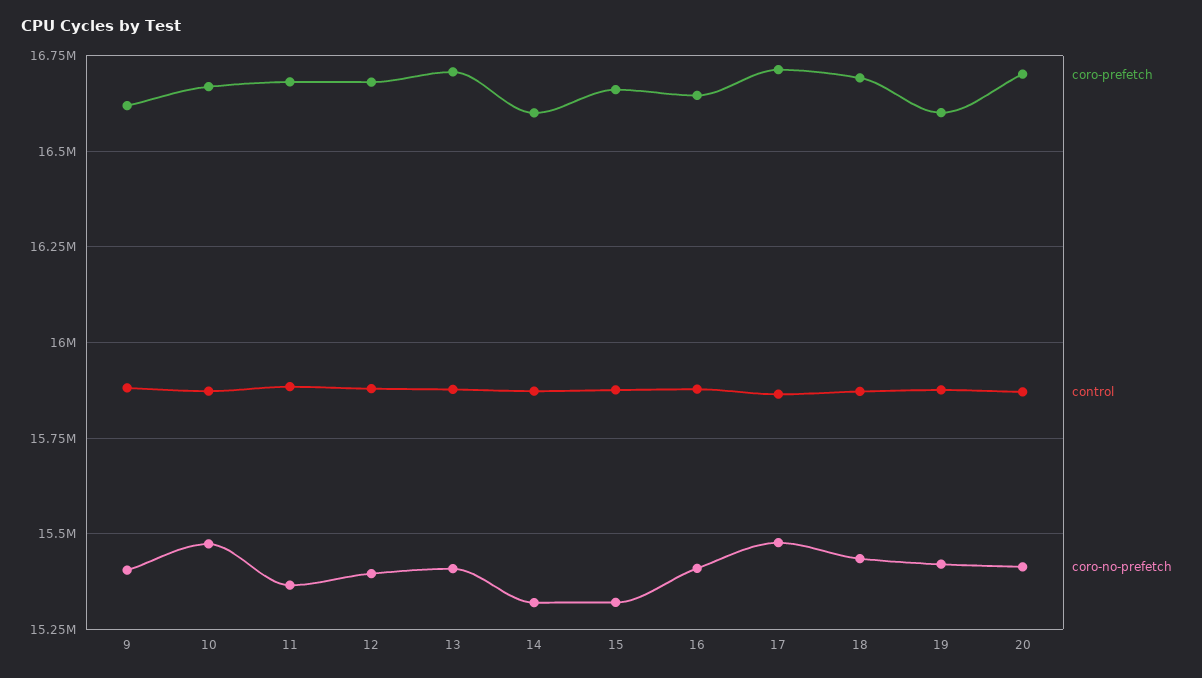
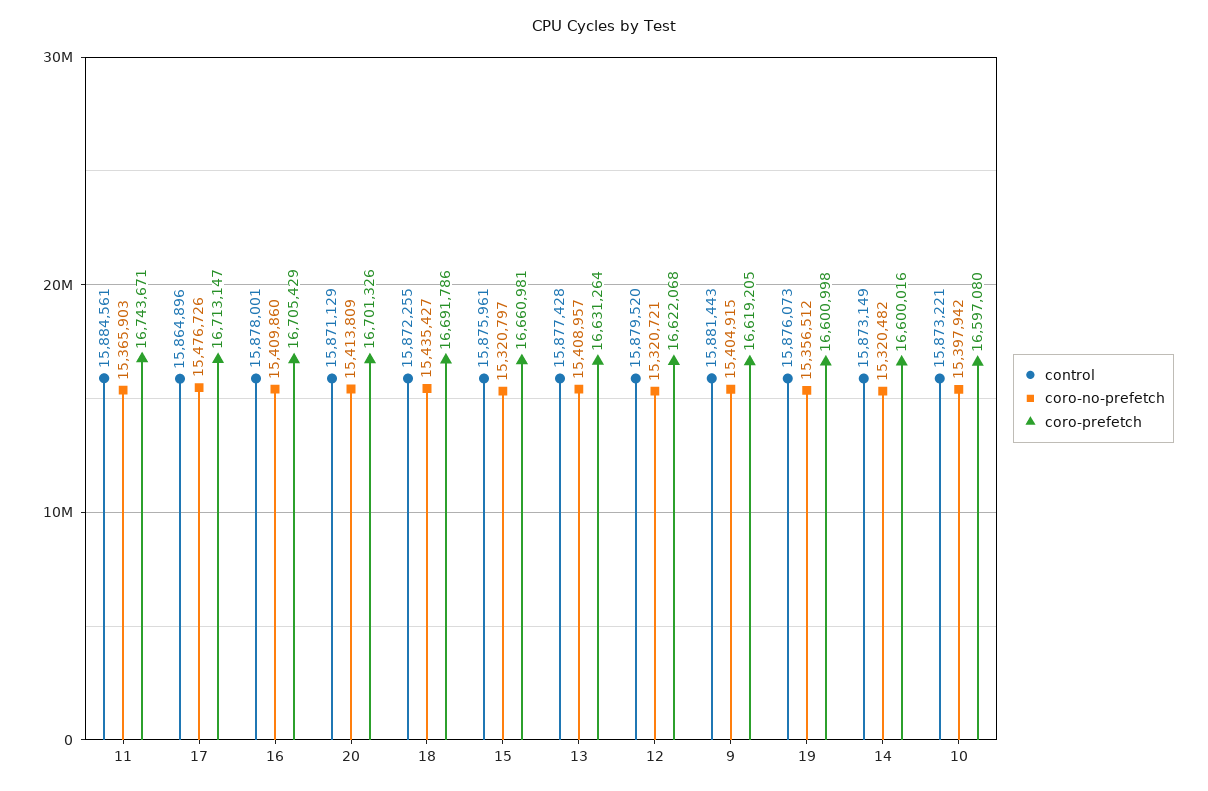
coro-prefetch, 10: 16675000 -> 16597080
coro-no-prefetch, 10: 15475000 -> 15397942
coro-prefetch, 11: 16675000 -> 16743671
coro-prefetch, 12: 16675000 -> 16622068
coro-no-prefetch, 12: 15400000 -> 15320721
coro-prefetch, 13: 16700000 -> 16631264
coro-prefetch, 16: 16650000 -> 16705429
coro-no-prefetch, 19: 15425000 -> 15356512

